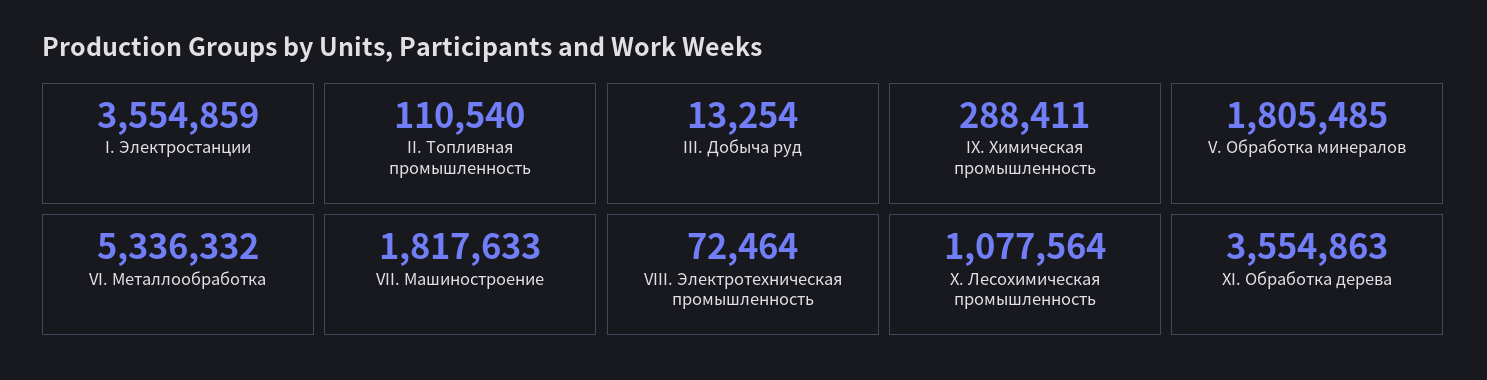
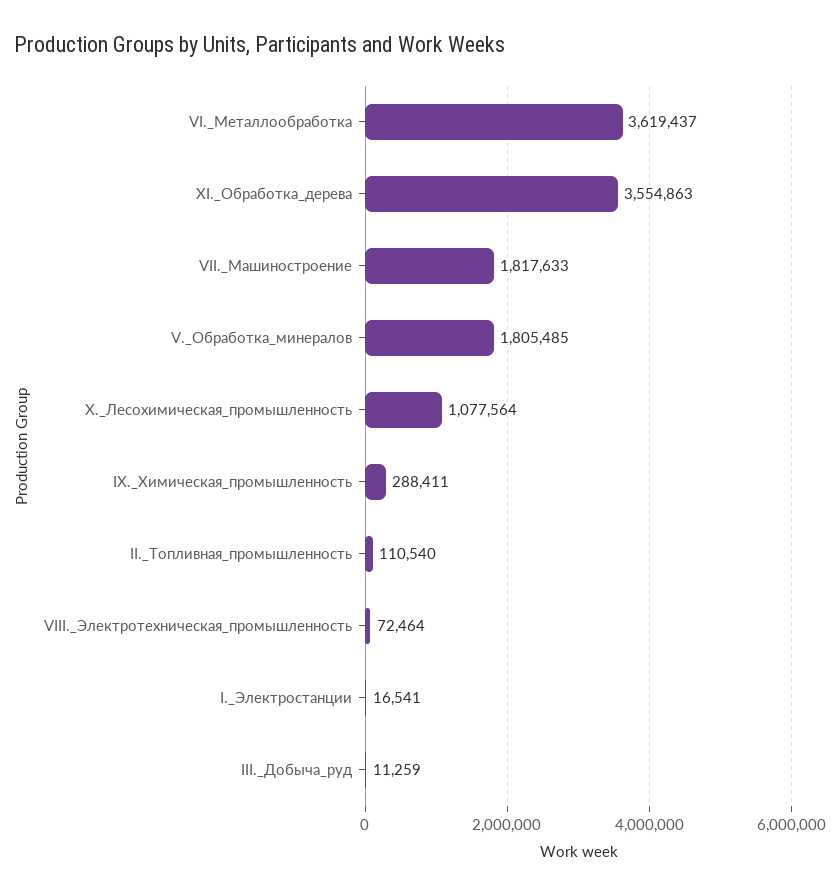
I. Электростанции: 3554859 -> 16541
III. Добыча руд: 13254 -> 11259
VI. Металлообработка: 5336332 -> 3619437

